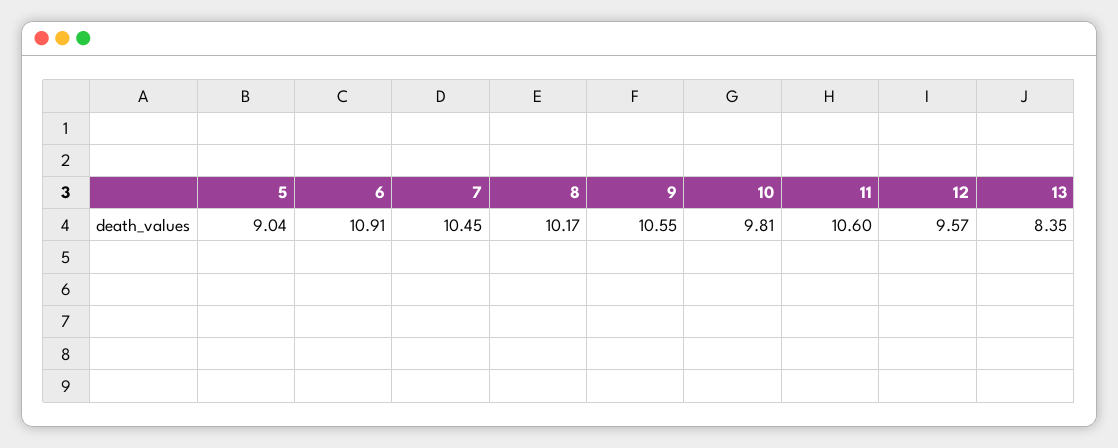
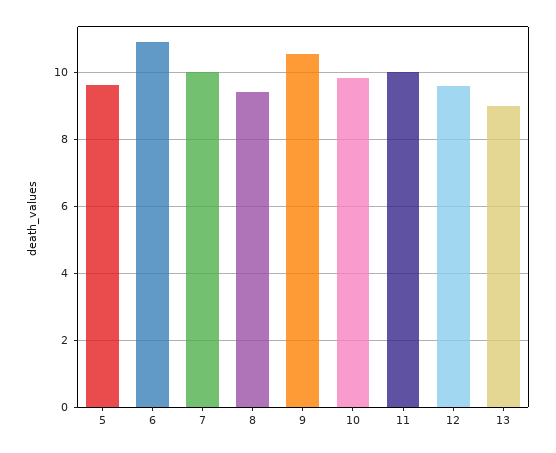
5: 9.04 -> 9.6
7: 10.45 -> 10
8: 10.17 -> 9.4
11: 10.6 -> 10
13: 8.35 -> 9

